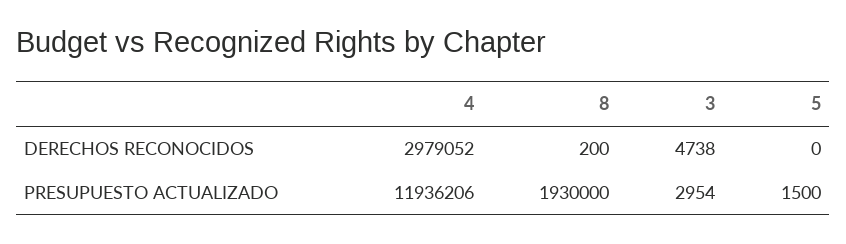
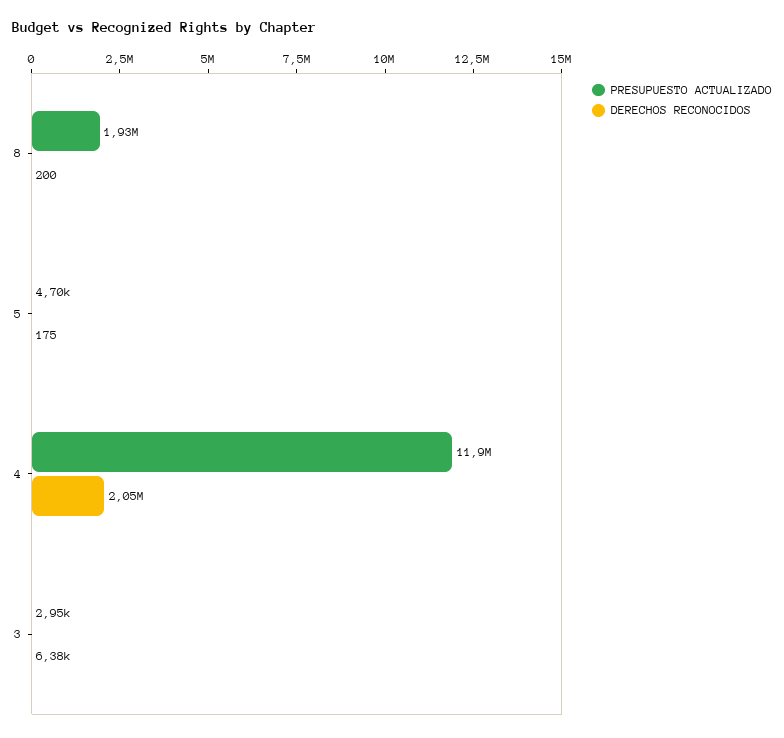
DERECHOS RECONOCIDOS, 4: 2979052 -> 2050000
DERECHOS RECONOCIDOS, 3: 4738 -> 6380
DERECHOS RECONOCIDOS, 5: 0 -> 175
PRESUPUESTO ACTUALIZADO, 5: 1500 -> 4700

